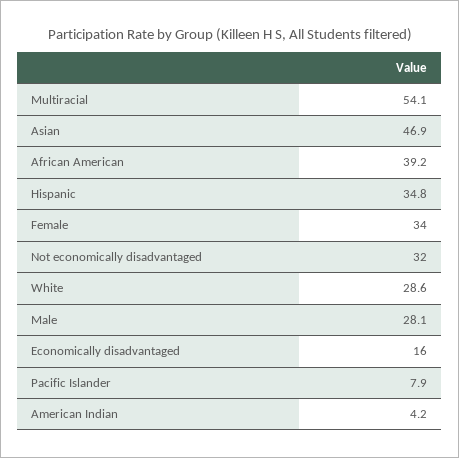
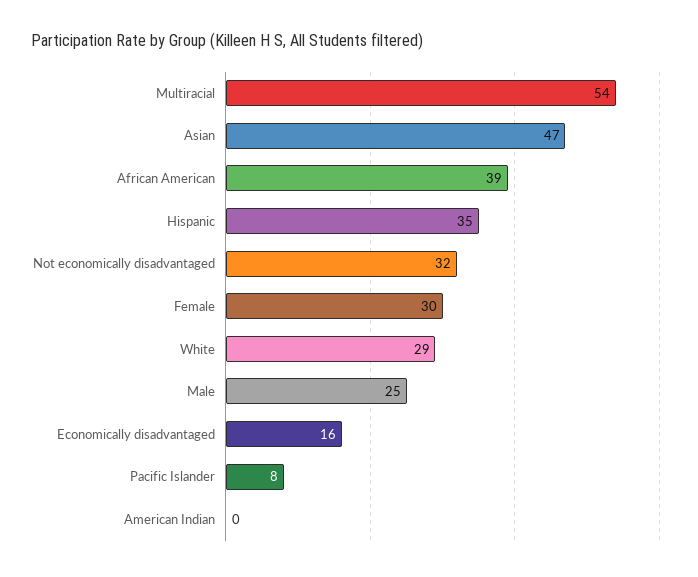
Female: 34 -> 30
Male: 28.1 -> 25
American Indian: 4.2 -> 0

